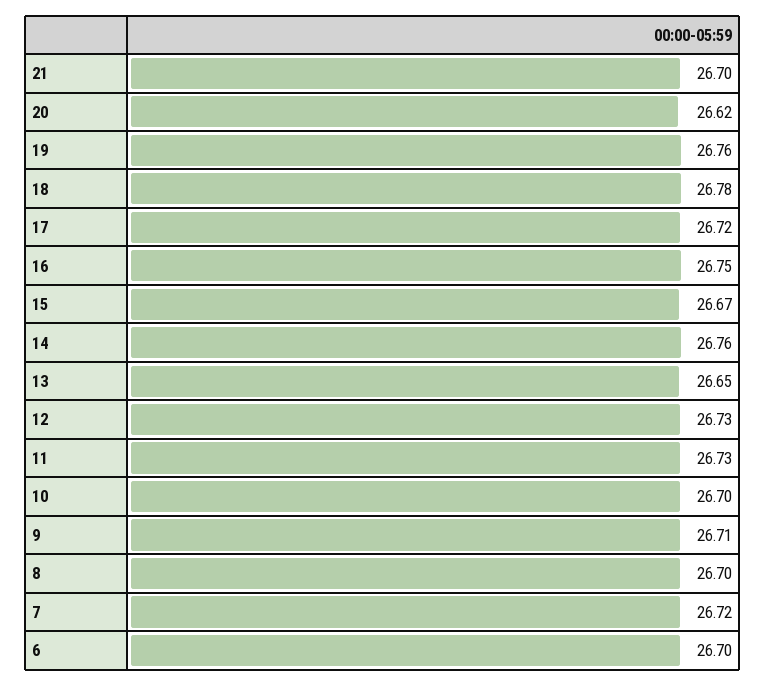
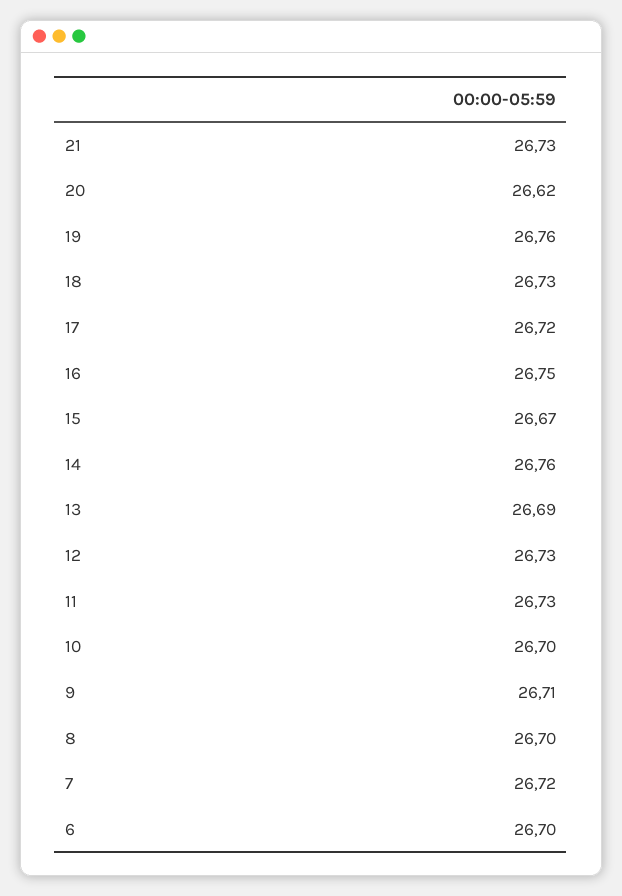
21: 26.7 -> 26.73
18: 26.78 -> 26.73
13: 26.65 -> 26.69

